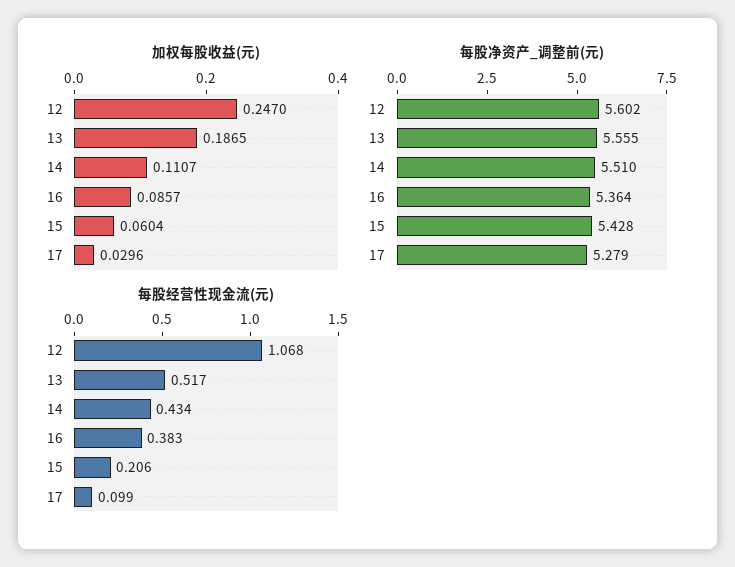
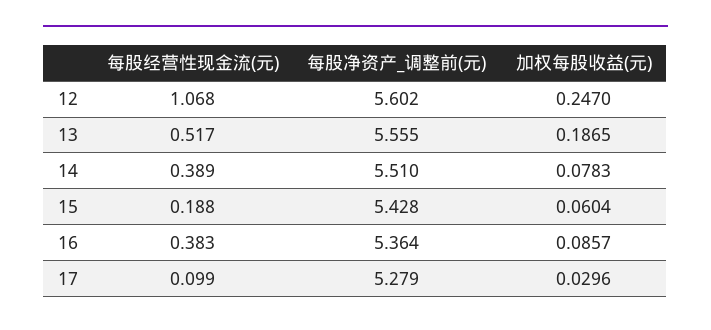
加权每股收益(元), 14: 0.1107 -> 0.0783
每股经营性现金流(元), 14: 0.434 -> 0.389
每股经营性现金流(元), 15: 0.206 -> 0.188

